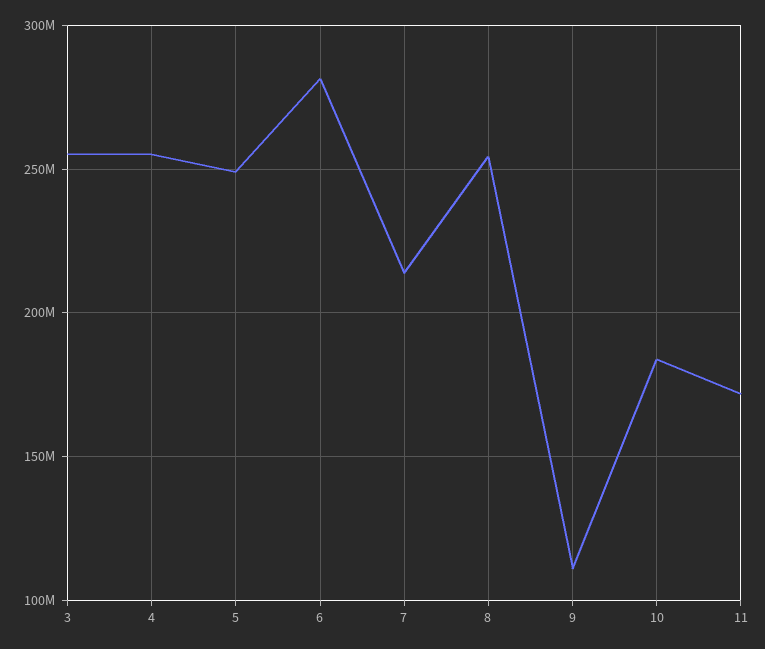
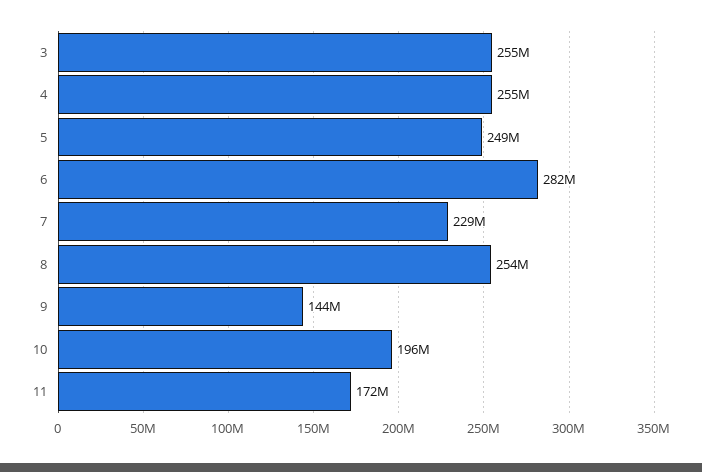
7: 215000000 -> 229000000
9: 110000000 -> 144000000
10: 185000000 -> 196000000

